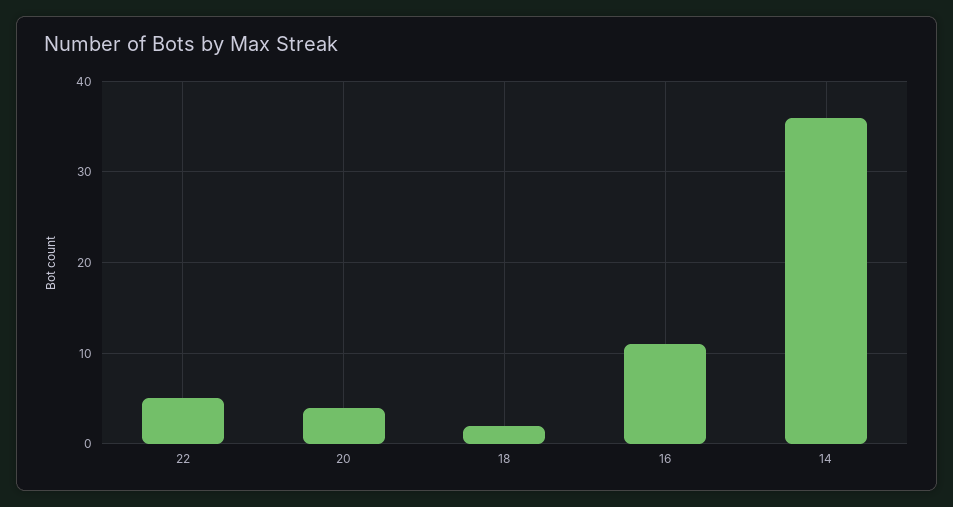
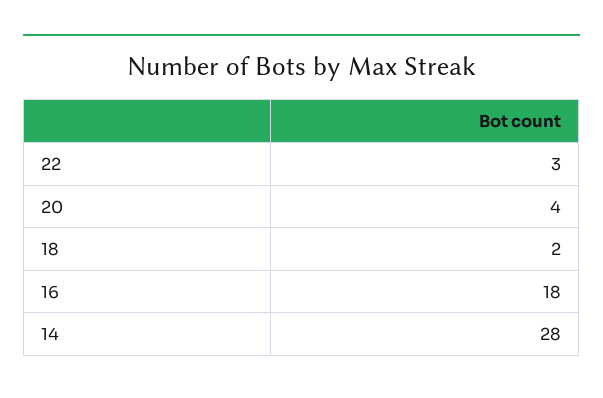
22: 5 -> 3
16: 11 -> 18
14: 36 -> 28

